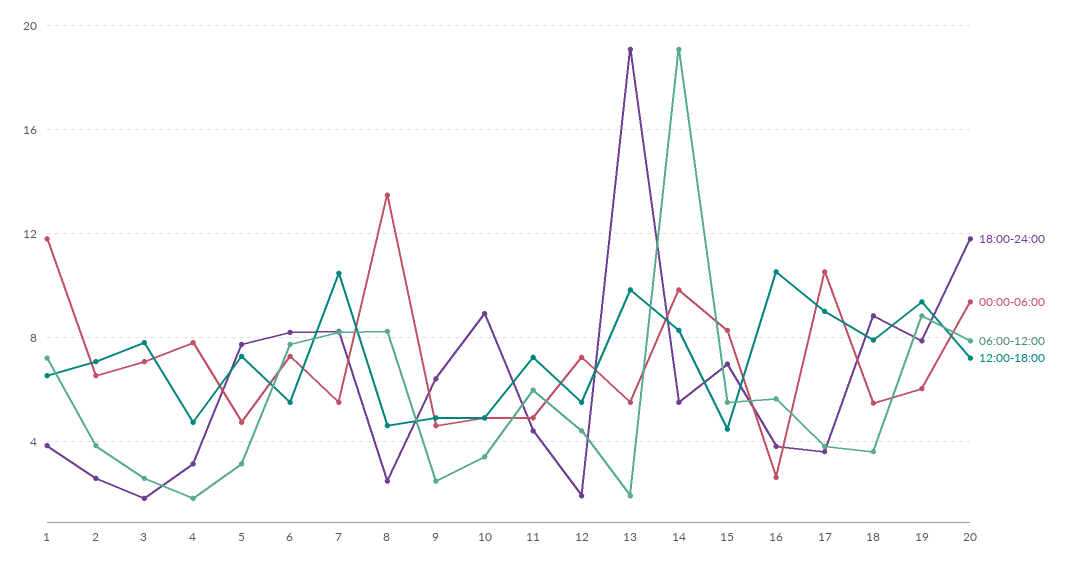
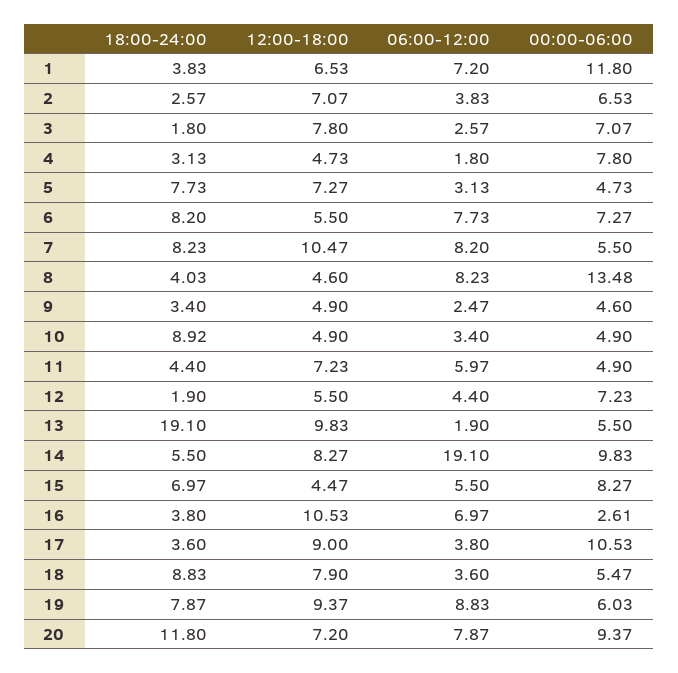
18:00-24:00, 8: 2.5 -> 4.03
18:00-24:00, 9: 6.5 -> 3.4
06:00-12:00, 16: 5.5 -> 6.97

